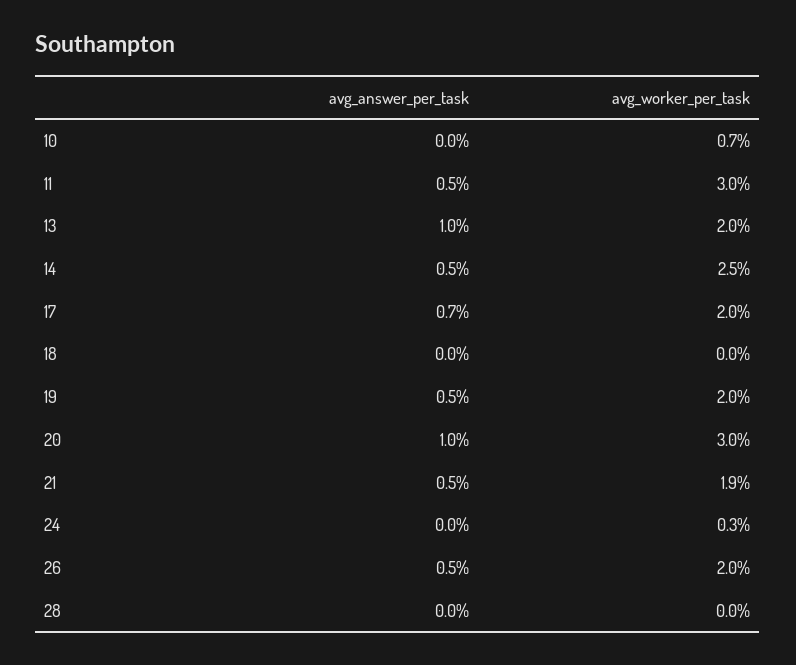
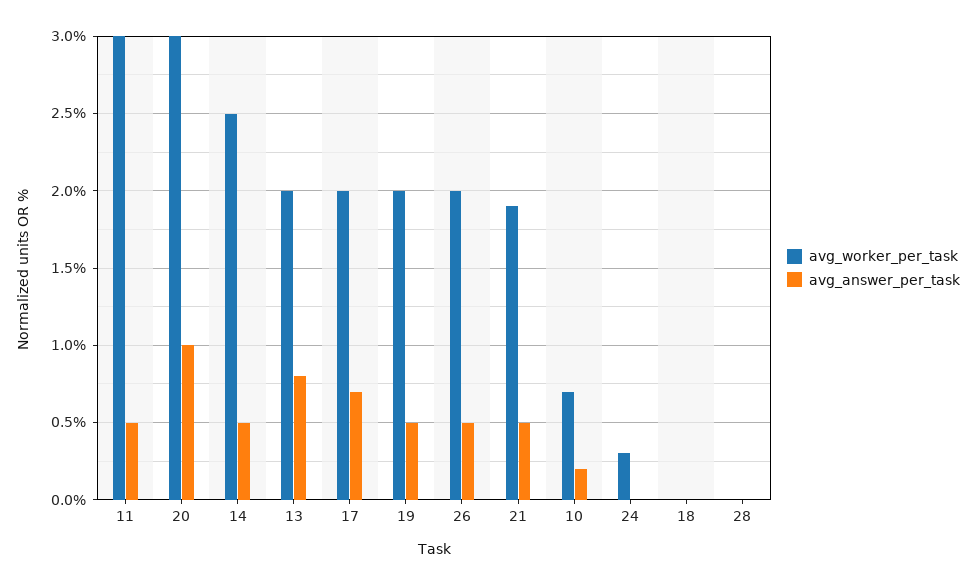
avg_answer_per_task, 10: 0 -> 0.2
avg_answer_per_task, 13: 1 -> 0.8

